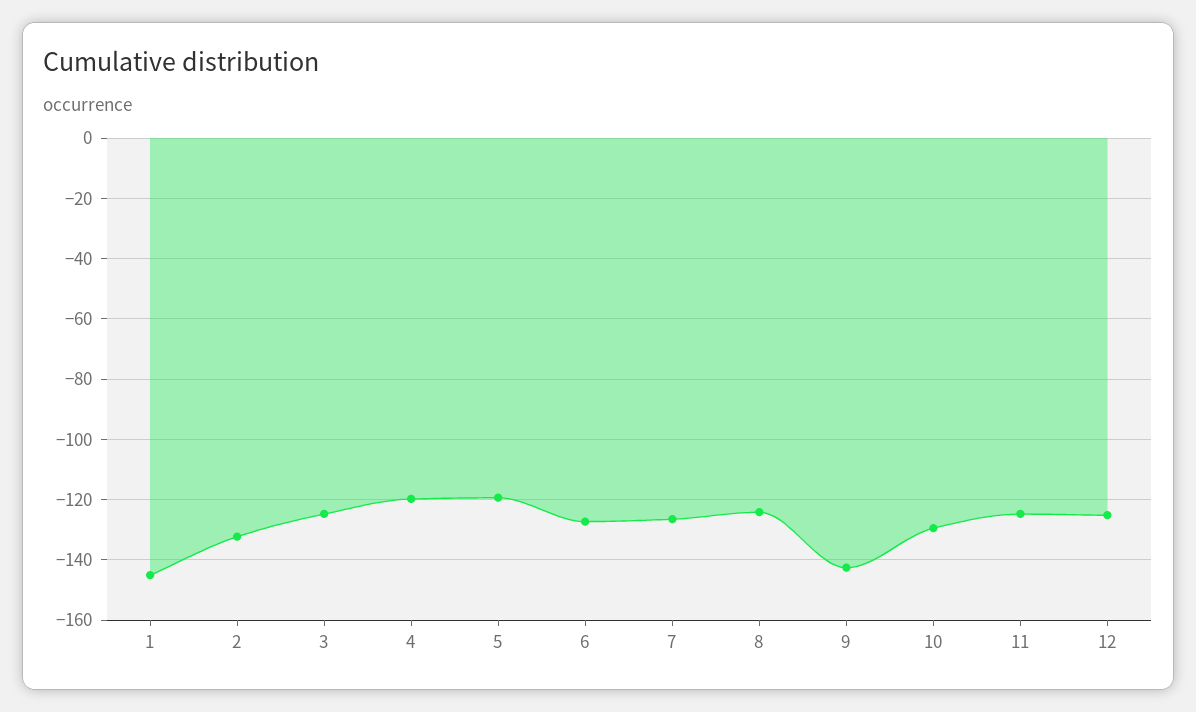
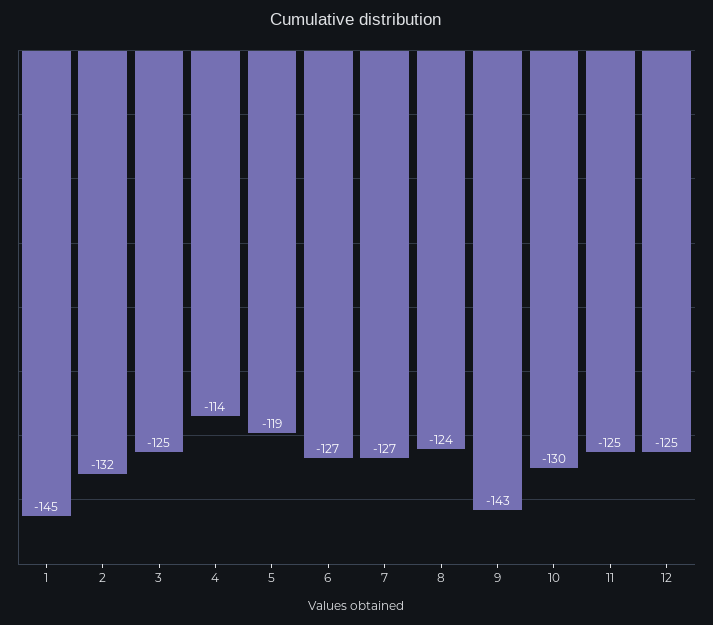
4: -120 -> -114

